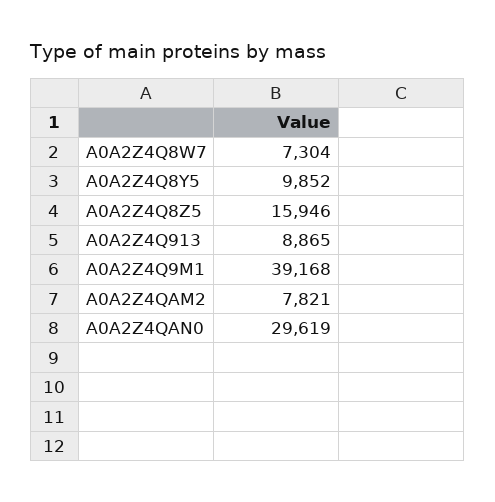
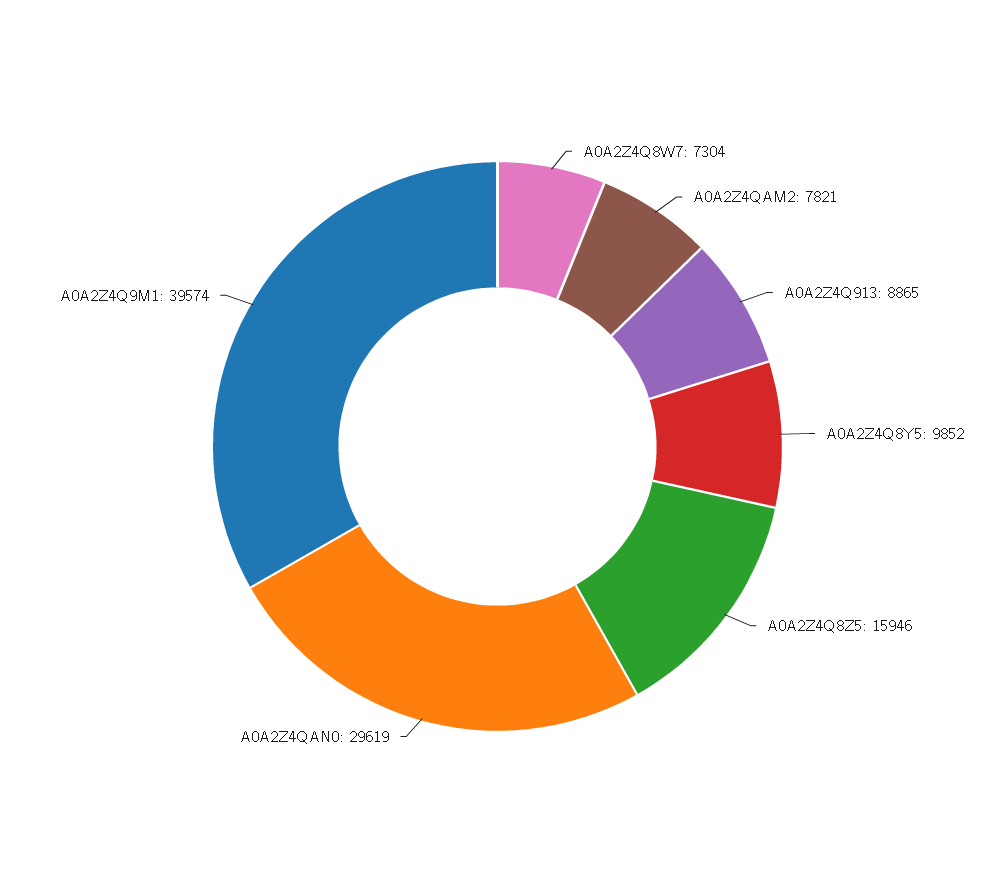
A0A2Z4Q9M1: 39168 -> 39574

